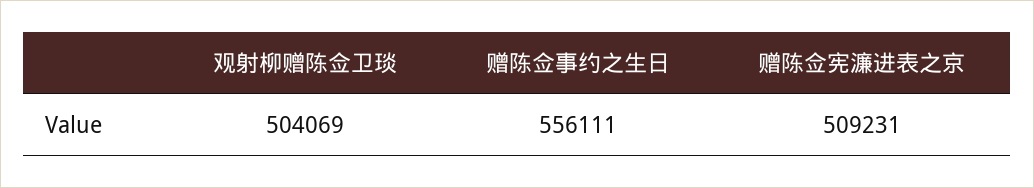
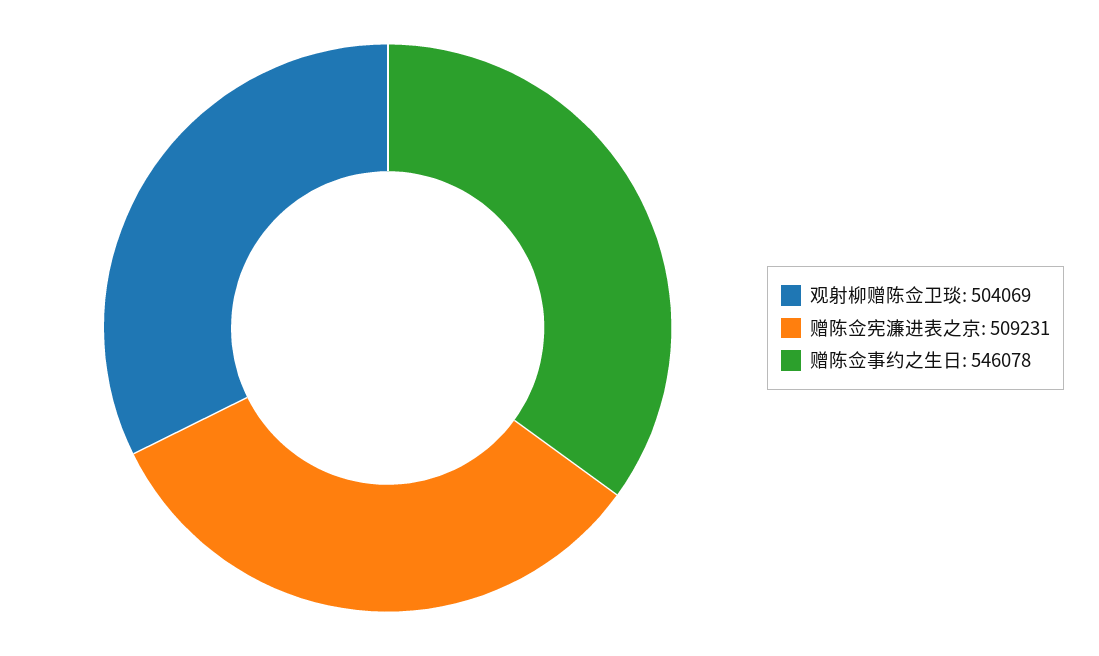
赠陈佥事约之生日: 556111 -> 546078

